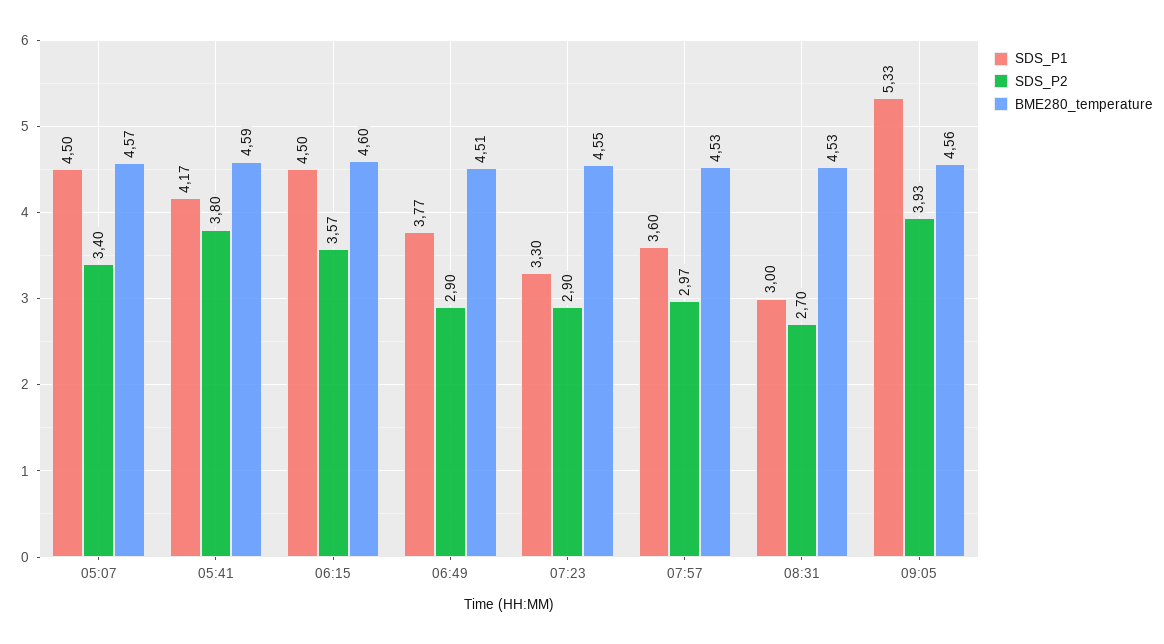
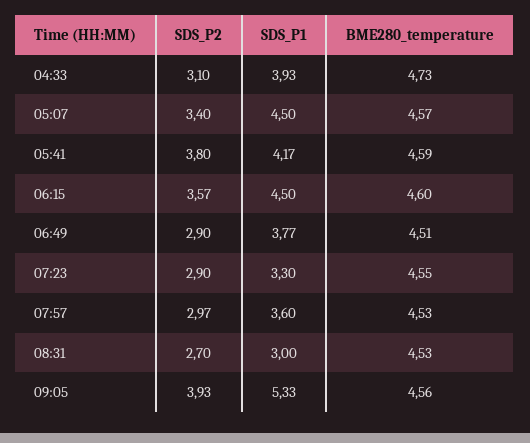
SDS_P2, 04:33: none -> 3.1
SDS_P1, 04:33: none -> 3.93
BME280_temperature, 04:33: none -> 4.73

